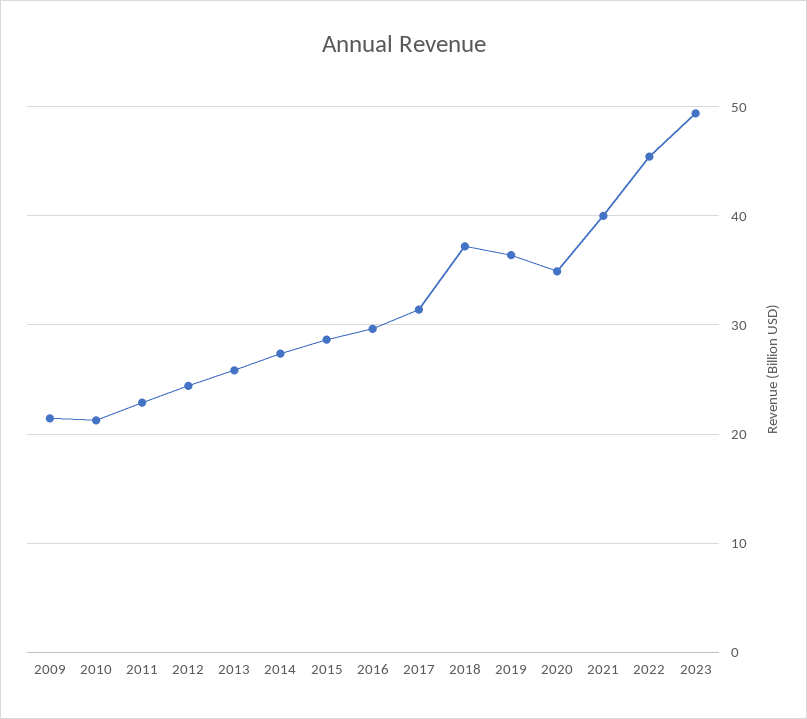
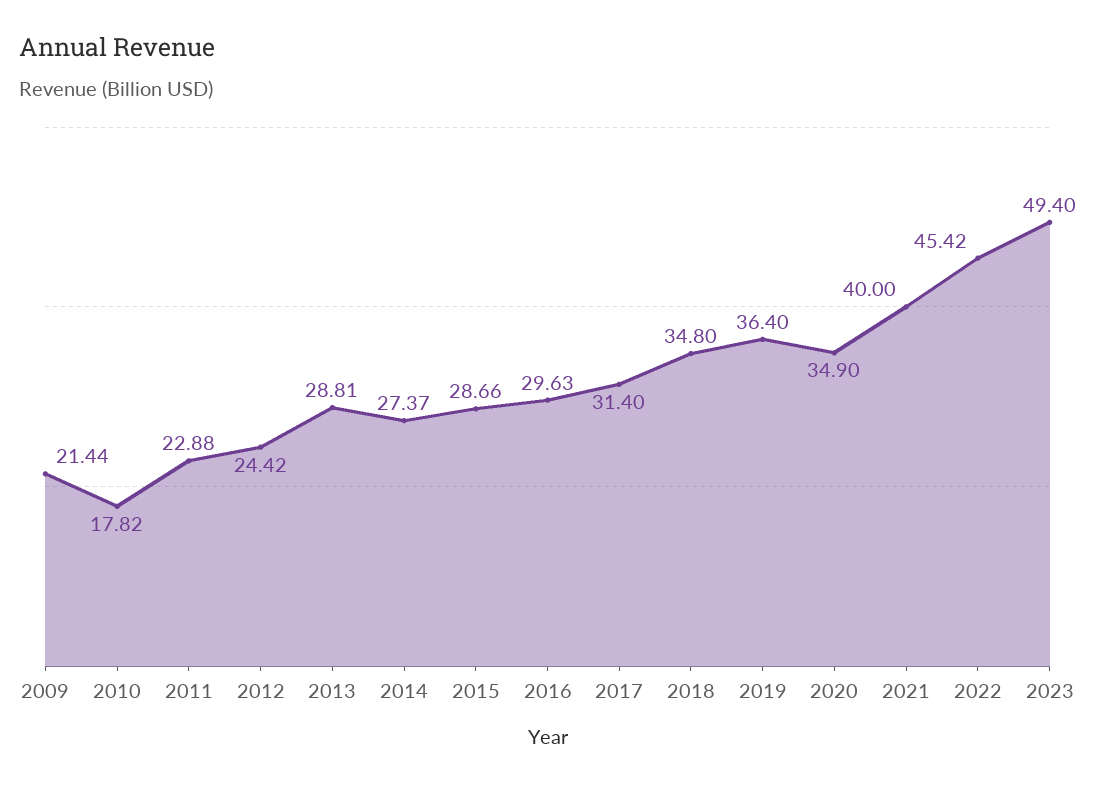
2010: 21 -> 17.82
2013: 26 -> 28.81
2018: 37 -> 34.8

